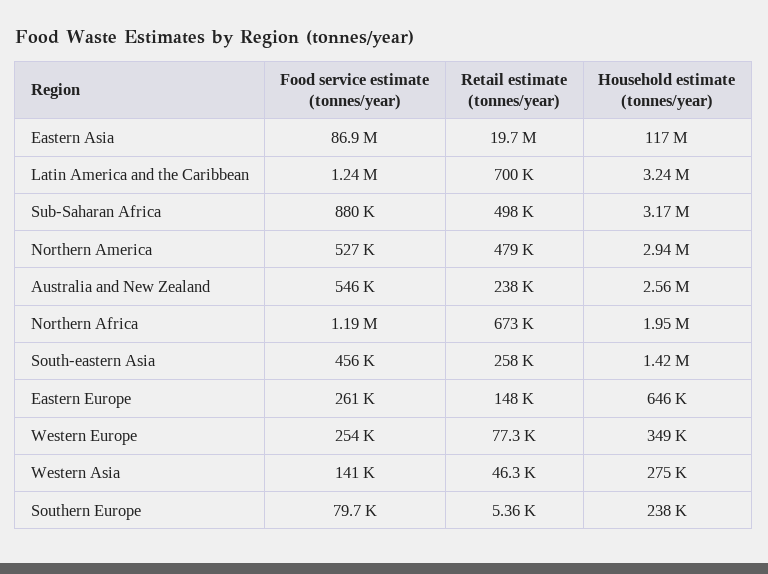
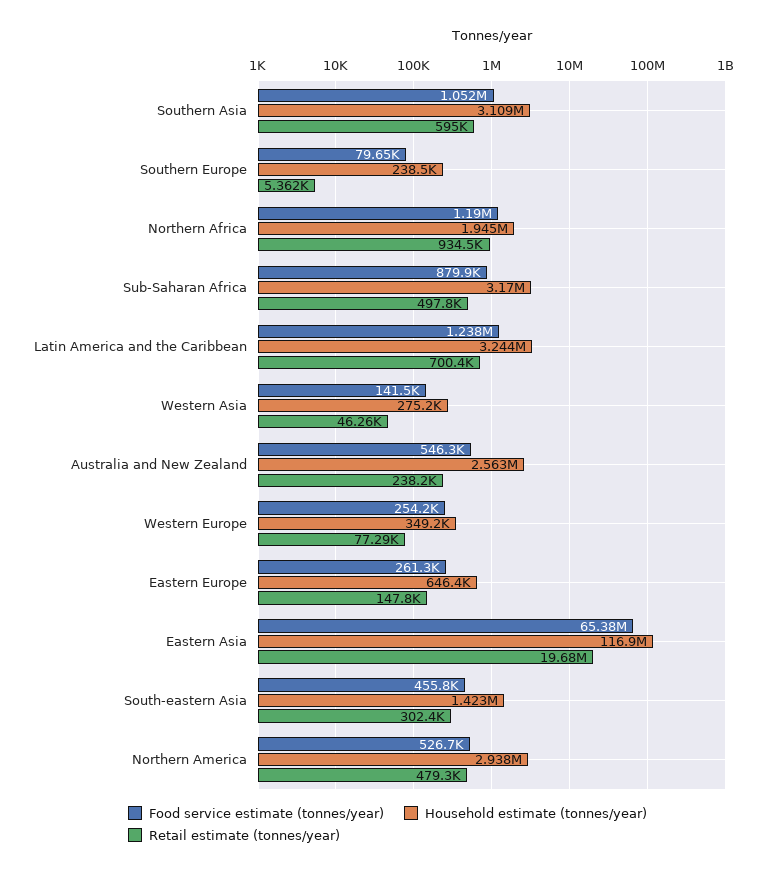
Food service estimate (tonnes/year), Eastern Asia: 86900000 -> 65380000
Retail estimate (tonnes/year), Northern Africa: 673000 -> 934500
Retail estimate (tonnes/year), South-eastern Asia: 258000 -> 302400
Food service estimate (tonnes/year), Southern Asia: none -> 1052000
Household estimate (tonnes/year), Southern Asia: none -> 3109000
Retail estimate (tonnes/year), Southern Asia: none -> 595000

